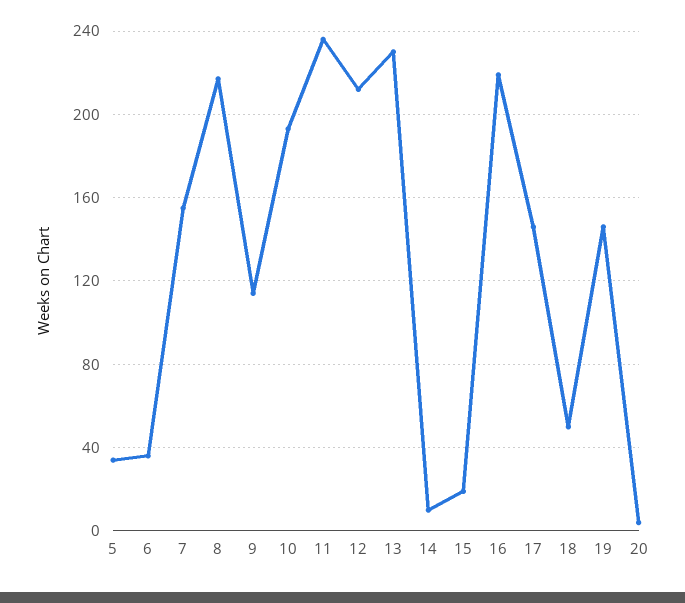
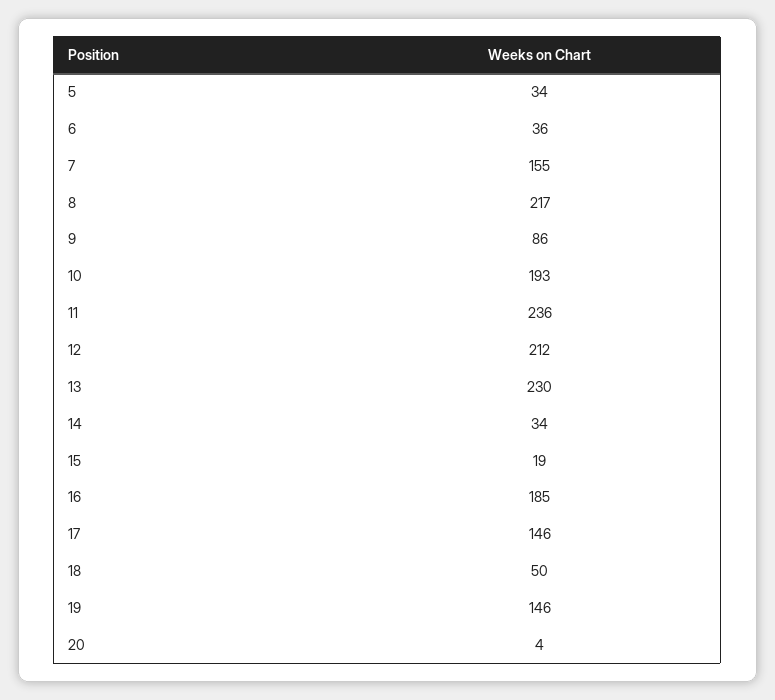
9: 115 -> 86
14: 10 -> 34
16: 220 -> 185

